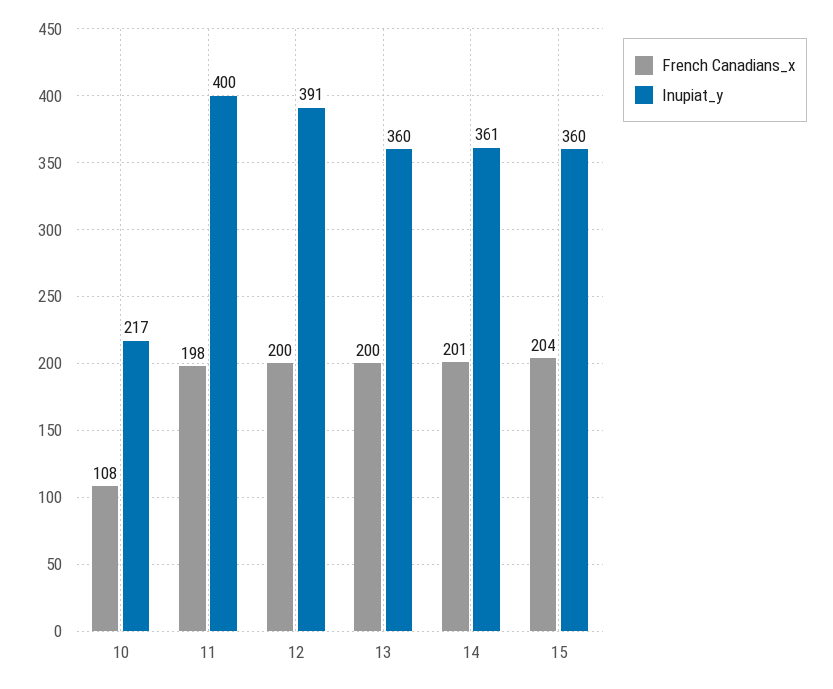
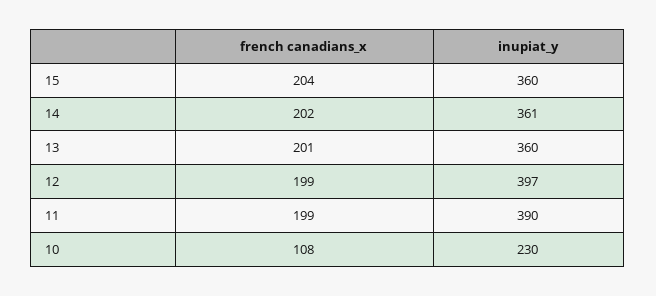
Inupiat_y, 10: 217 -> 230
French Canadians_x, 11: 198 -> 199
Inupiat_y, 11: 400 -> 390
French Canadians_x, 12: 200 -> 199
Inupiat_y, 12: 391 -> 397
French Canadians_x, 13: 200 -> 201
French Canadians_x, 14: 201 -> 202

